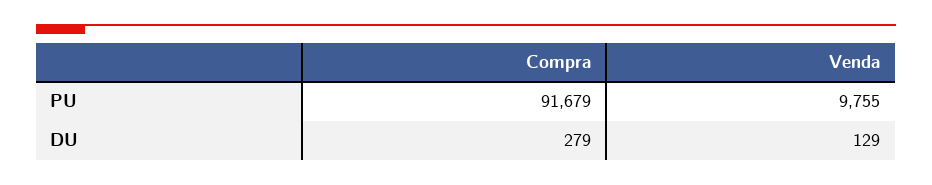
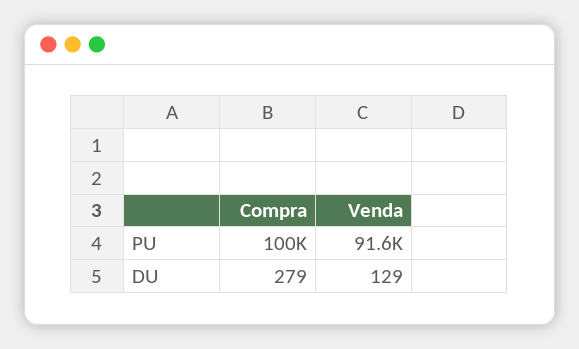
Compra, PU: 91679 -> 100000
Venda, PU: 9755 -> 91600

